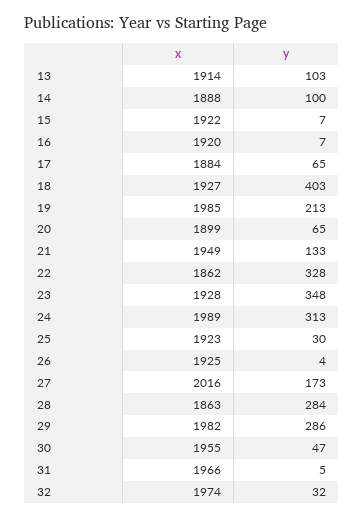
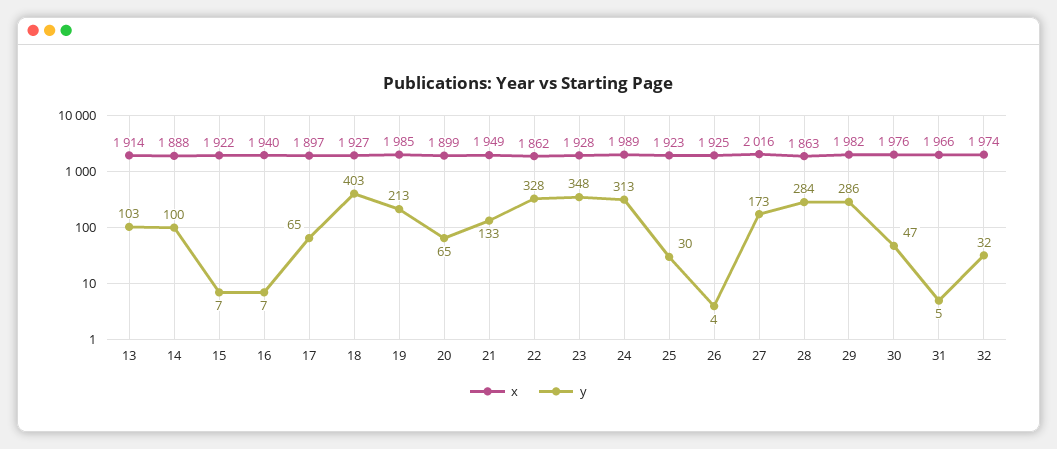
x, 16: 1920 -> 1940
x, 17: 1884 -> 1897
x, 30: 1955 -> 1976

